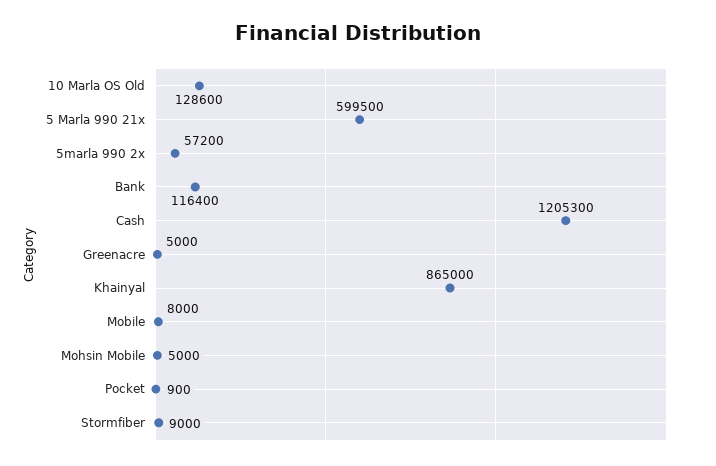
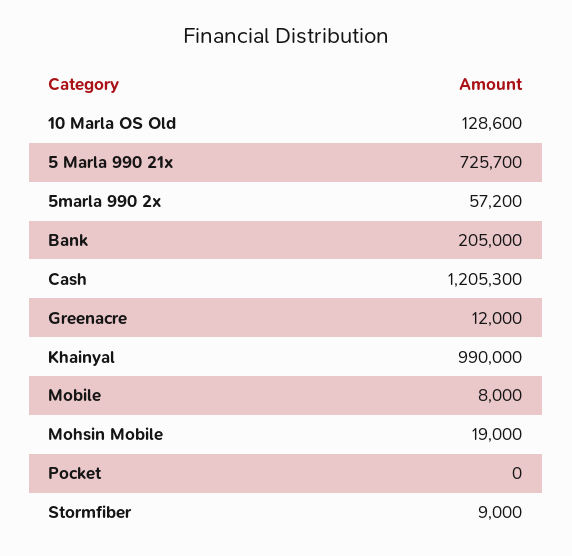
5 Marla 990 21x: 599500 -> 725700
Bank: 116400 -> 205000
Greenacre: 5000 -> 12000
Khainyal: 865000 -> 990000
Mohsin Mobile: 5000 -> 19000
Pocket: 900 -> 0

